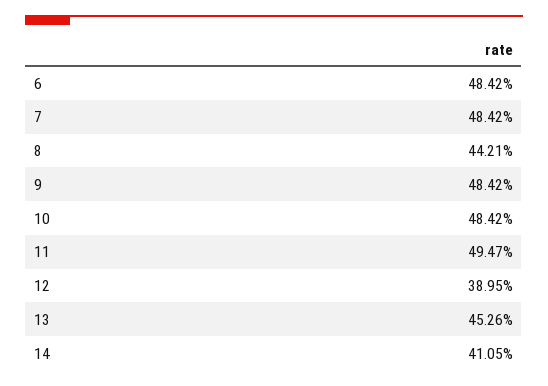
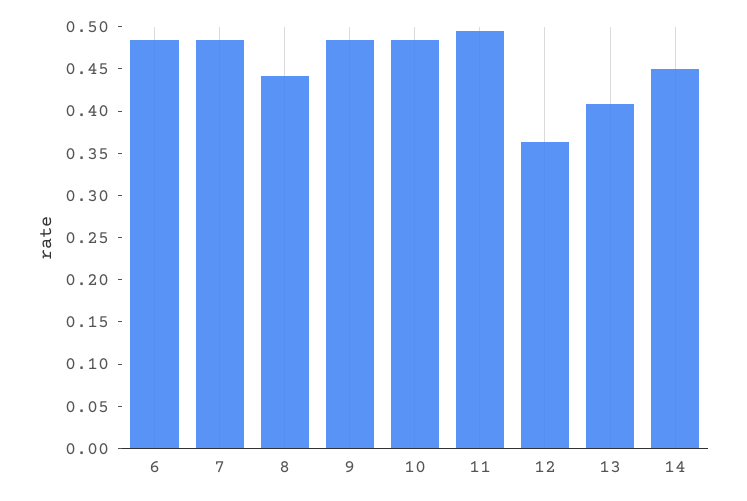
12: 0.3895 -> 0.36
13: 0.4526 -> 0.41
14: 0.4105 -> 0.45

